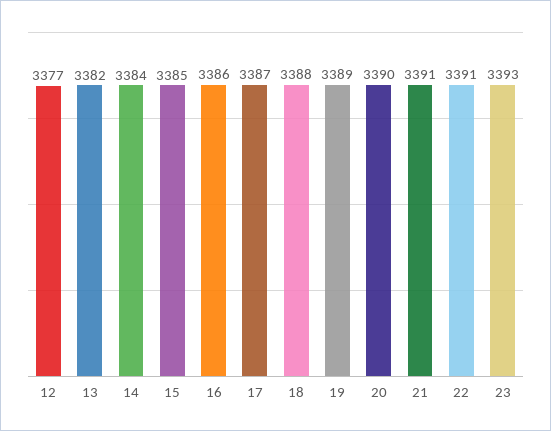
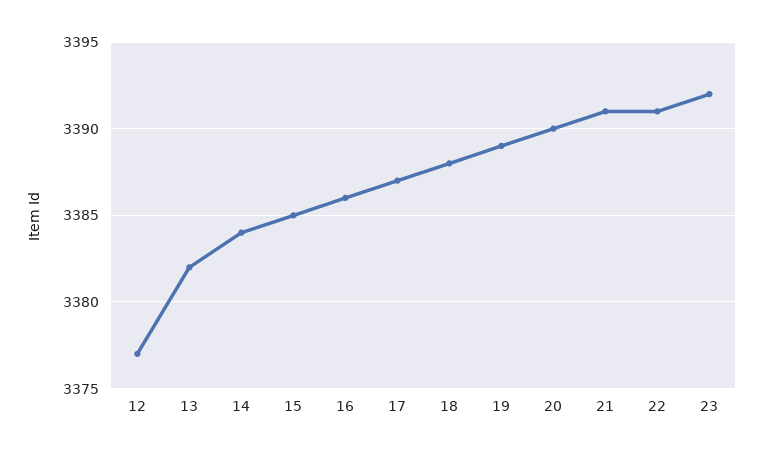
23: 3393 -> 3392

